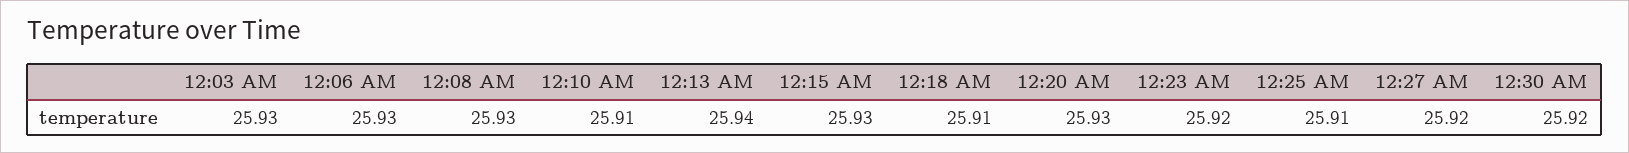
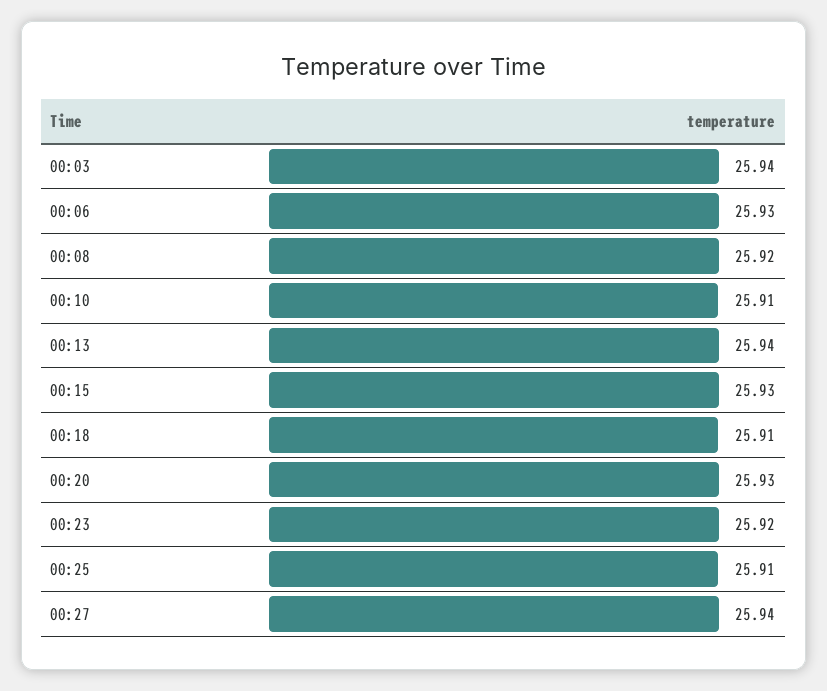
12:03 AM: 25.93 -> 25.94
12:08 AM: 25.93 -> 25.92
12:27 AM: 25.92 -> 25.94
12:30 AM: 25.92 -> none

